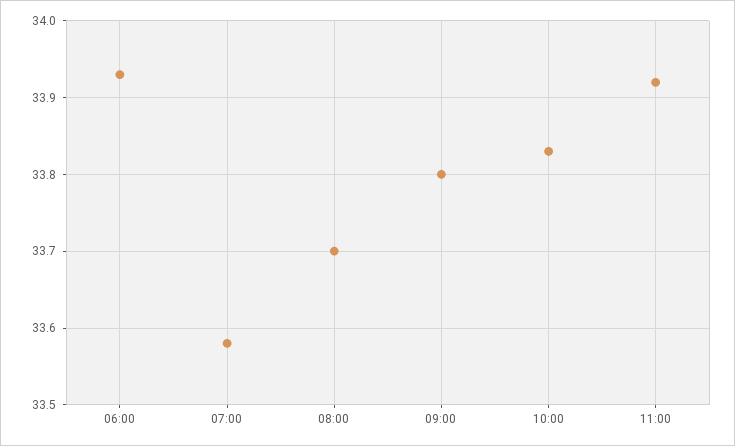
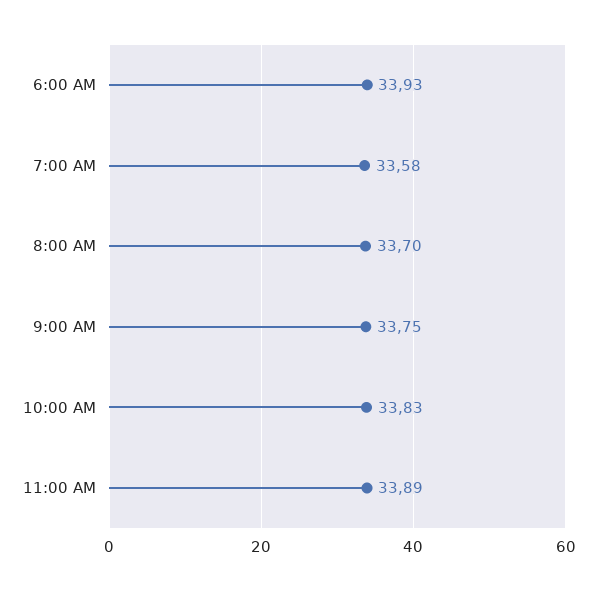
09:00: 33.8 -> 33.75
11:00: 33.92 -> 33.89

